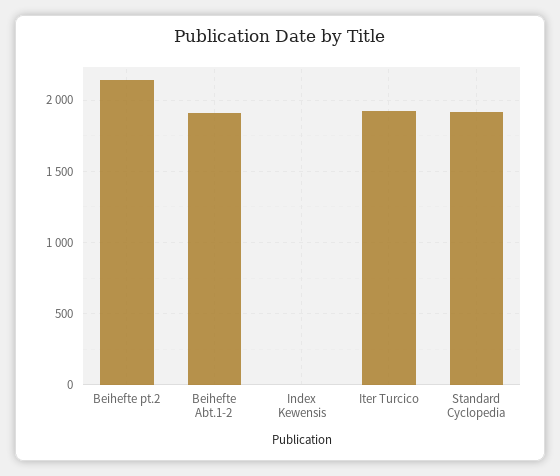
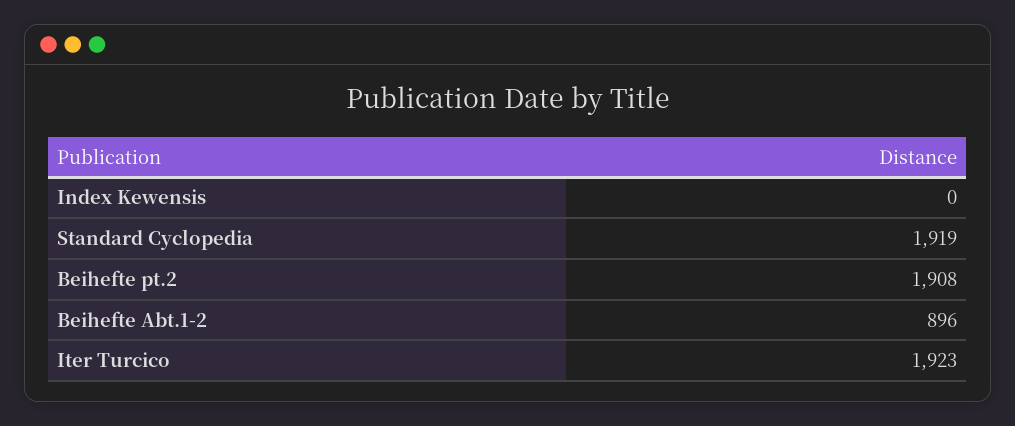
Beihefte pt.2: 2150 -> 1908
Beihefte Abt.1-2: 1900 -> 896

